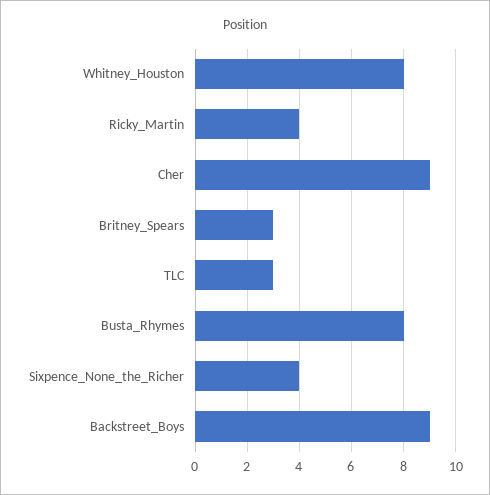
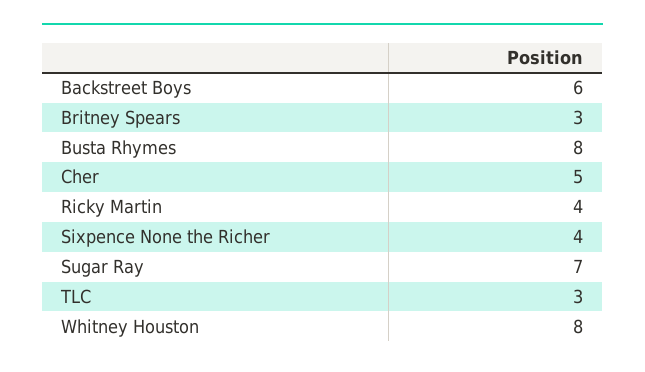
Cher: 9 -> 5
Backstreet_Boys: 9 -> 6
Sugar Ray: none -> 7

